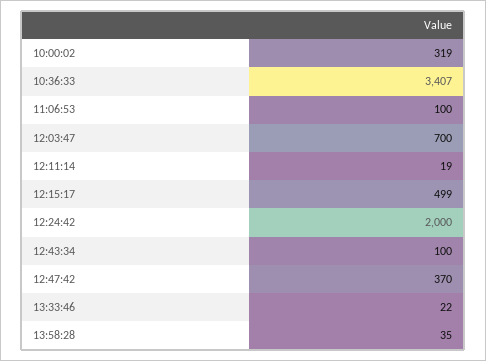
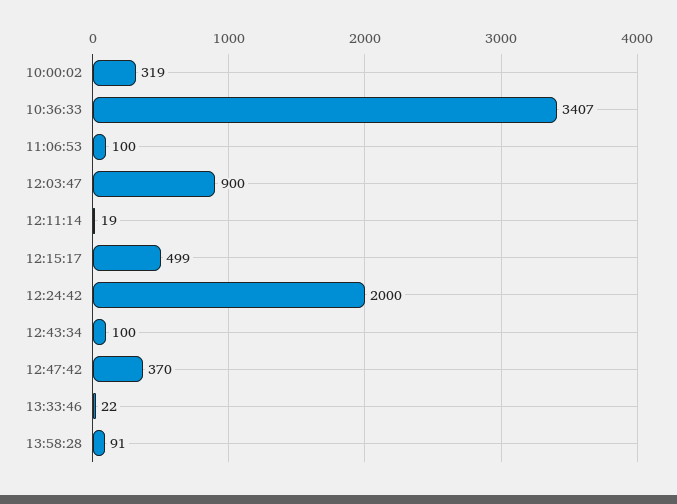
12:03:47: 700 -> 900
13:58:28: 35 -> 91

